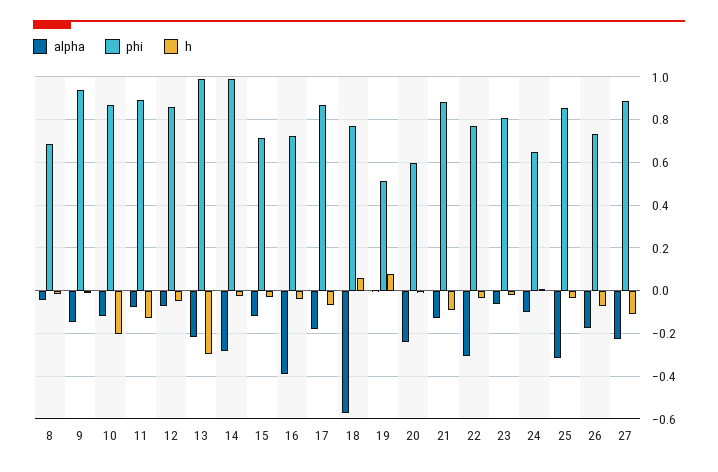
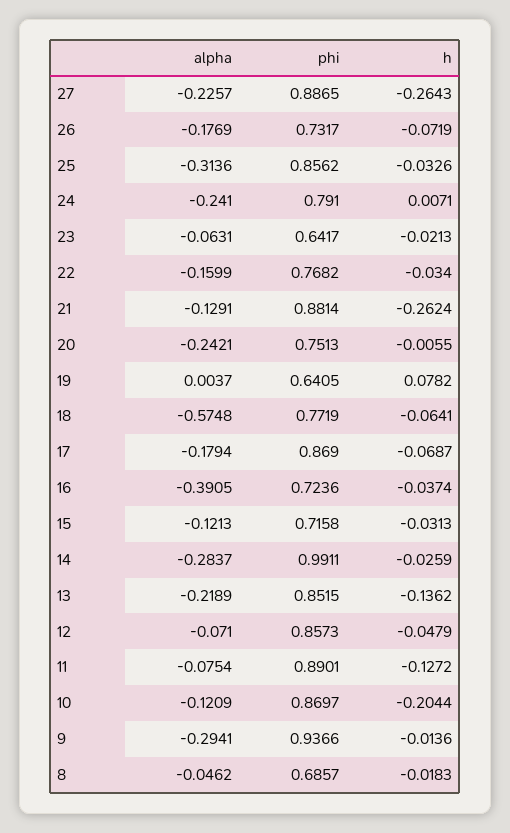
alpha, 9: -0.15 -> -0.2941
phi, 13: 1 -> 0.8515
h, 13: -0.3 -> -0.1362
h, 18: 0.05 -> -0.0641
phi, 19: 0.5 -> 0.6405
phi, 20: 0.6 -> 0.7513
h, 21: -0.1 -> -0.2624
alpha, 22: -0.3 -> -0.1599
phi, 23: 0.8 -> 0.6417
alpha, 24: -0.1 -> -0.241
phi, 24: 0.65 -> 0.791
h, 27: -0.1 -> -0.2643

